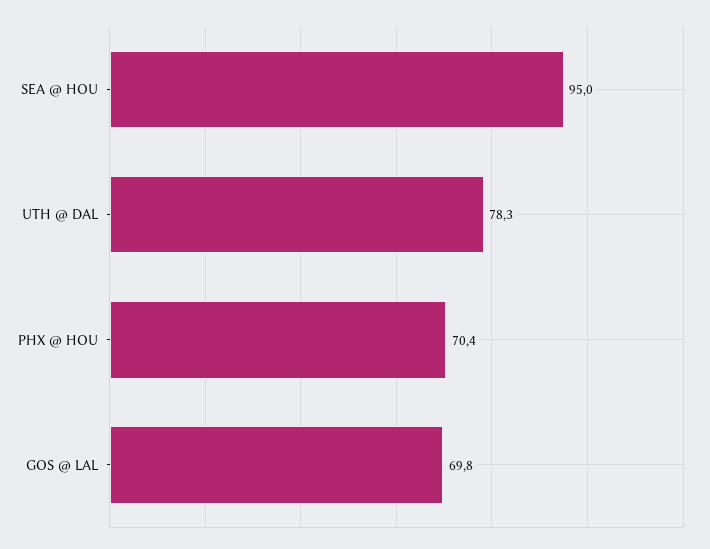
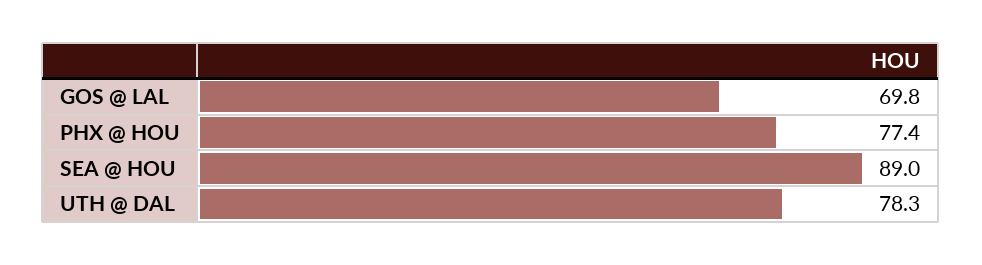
SEA @ HOU: 95 -> 89
PHX @ HOU: 70.4 -> 77.4

